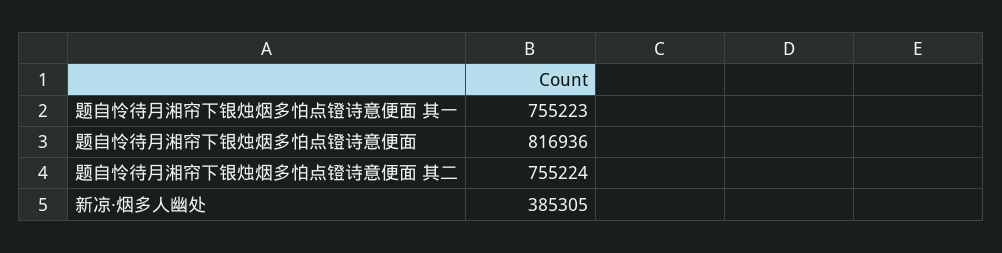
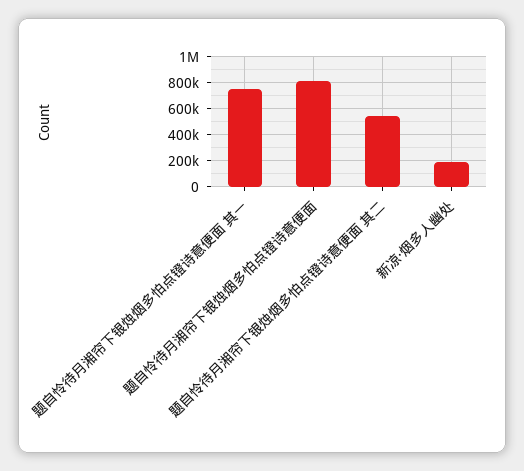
题自怜待月湘帘下银烛烟多怕点镫诗意便面 其二: 755224 -> 550000
新凉·烟多人幽处: 385305 -> 200000

